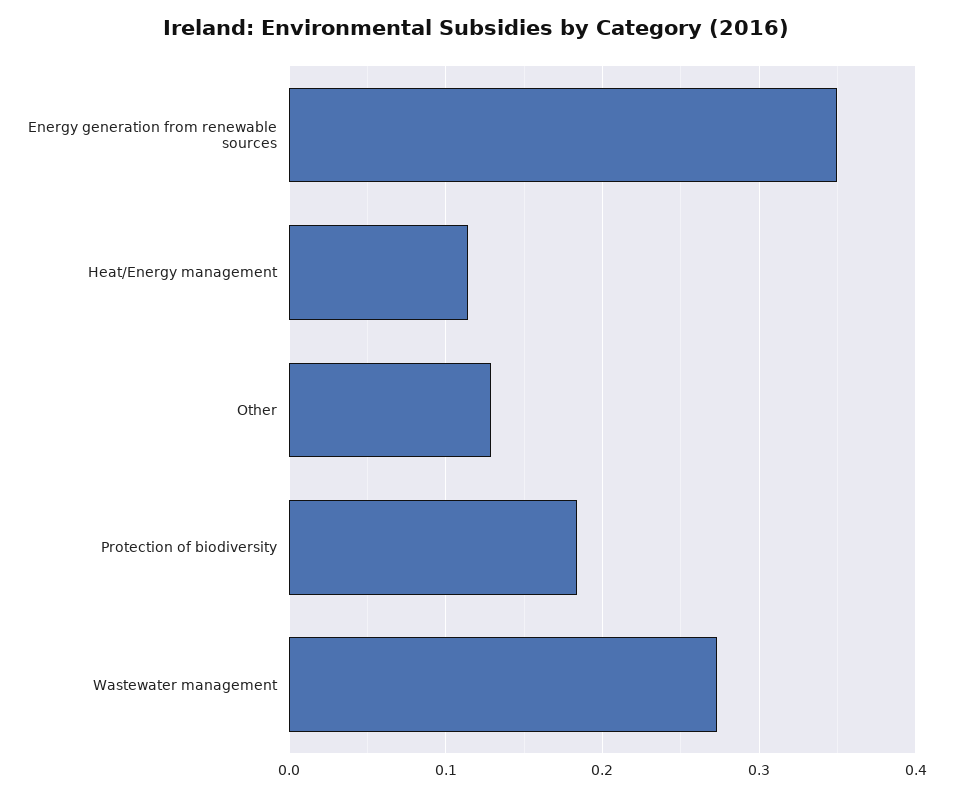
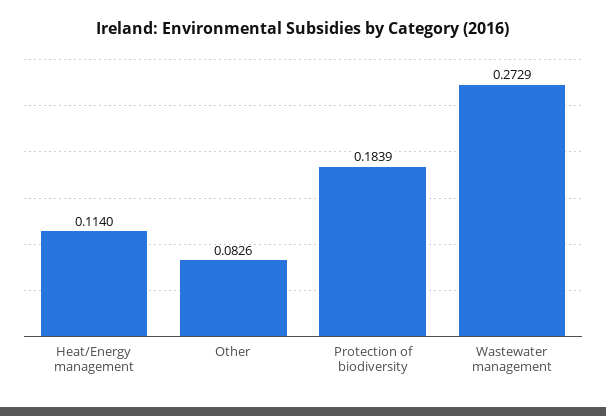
Energy generation from renewable sources: 0.35 -> none
Other: 0.13 -> 0.0826

